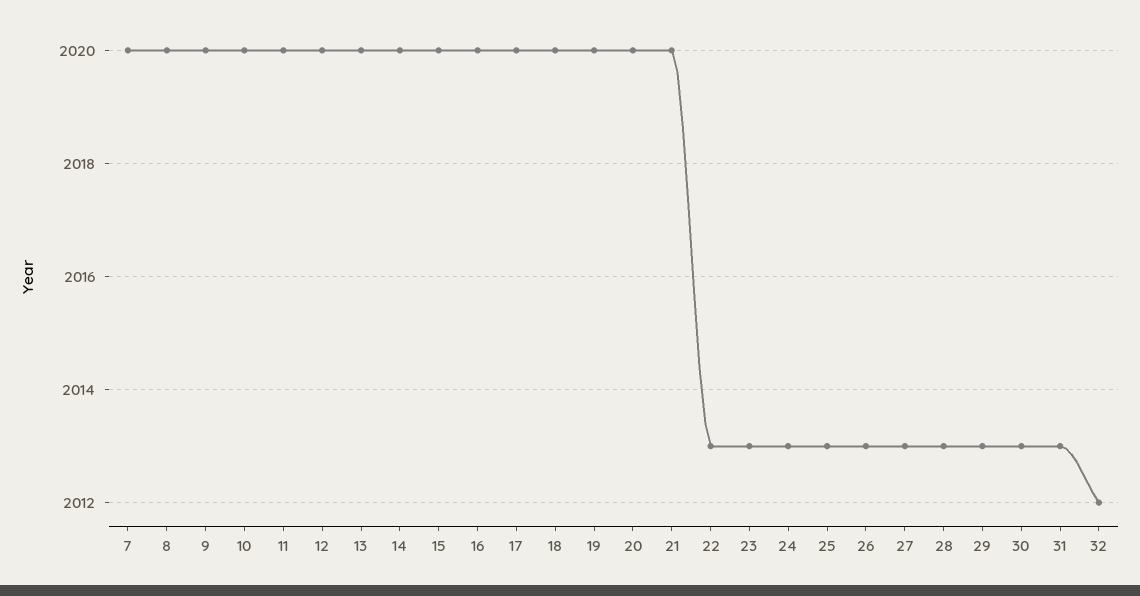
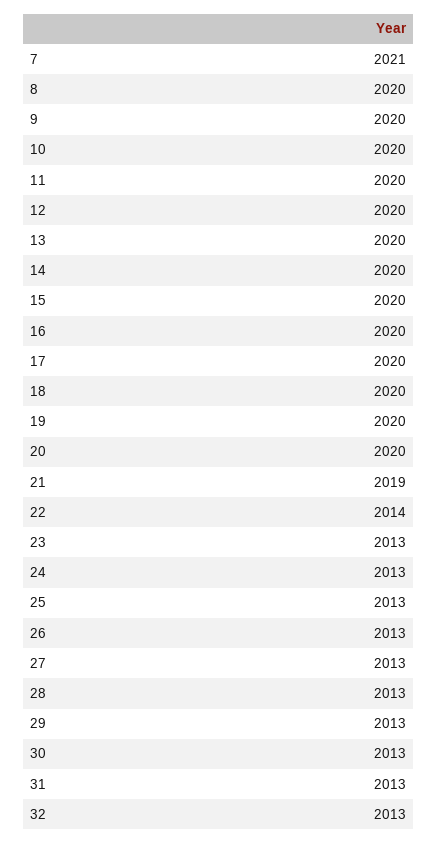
7: 2020 -> 2021
21: 2020 -> 2019
22: 2013 -> 2014
32: 2012 -> 2013

